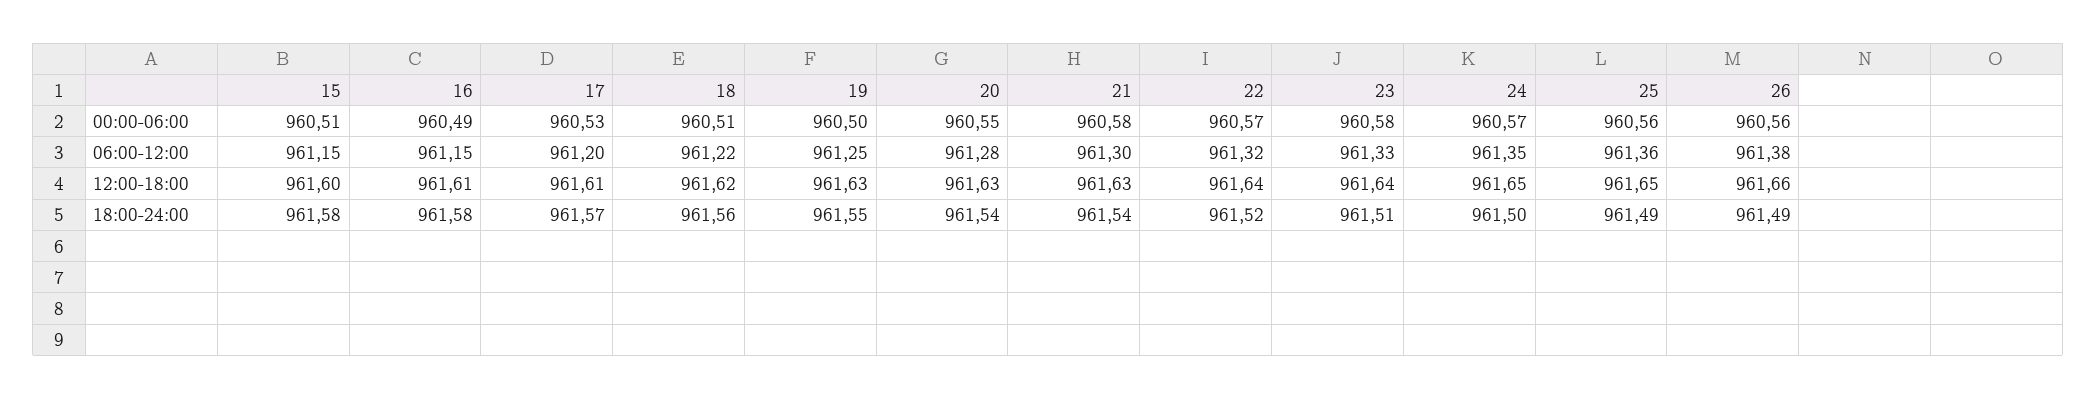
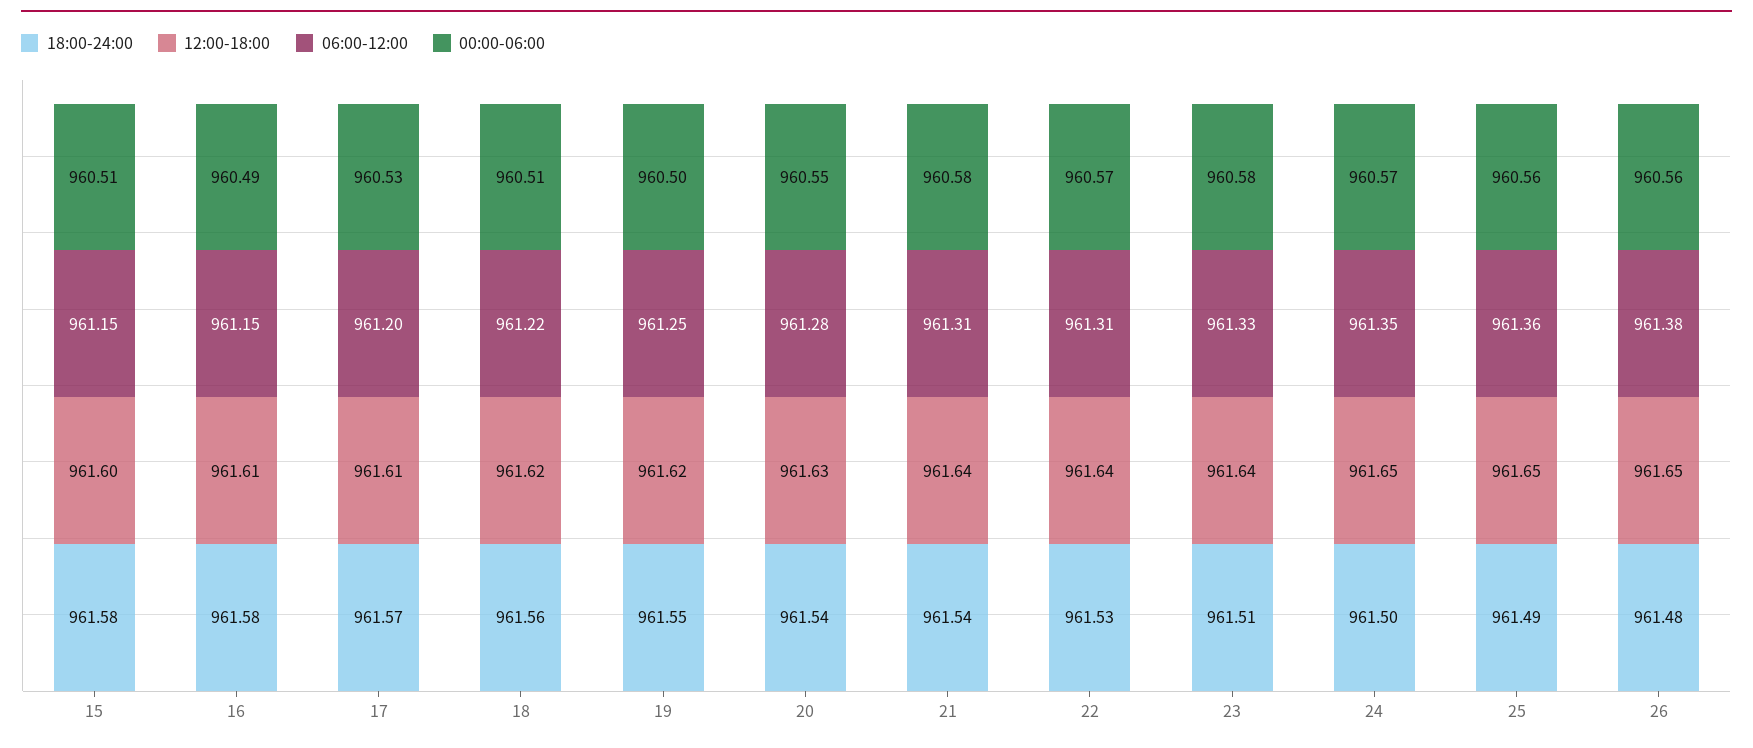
06:00-12:00, 21: 961.3 -> 961.31
06:00-12:00, 22: 961.32 -> 961.31
12:00-18:00, 19: 961.63 -> 961.62
12:00-18:00, 21: 961.63 -> 961.64
12:00-18:00, 26: 961.66 -> 961.65
18:00-24:00, 22: 961.52 -> 961.53
18:00-24:00, 26: 961.49 -> 961.48

